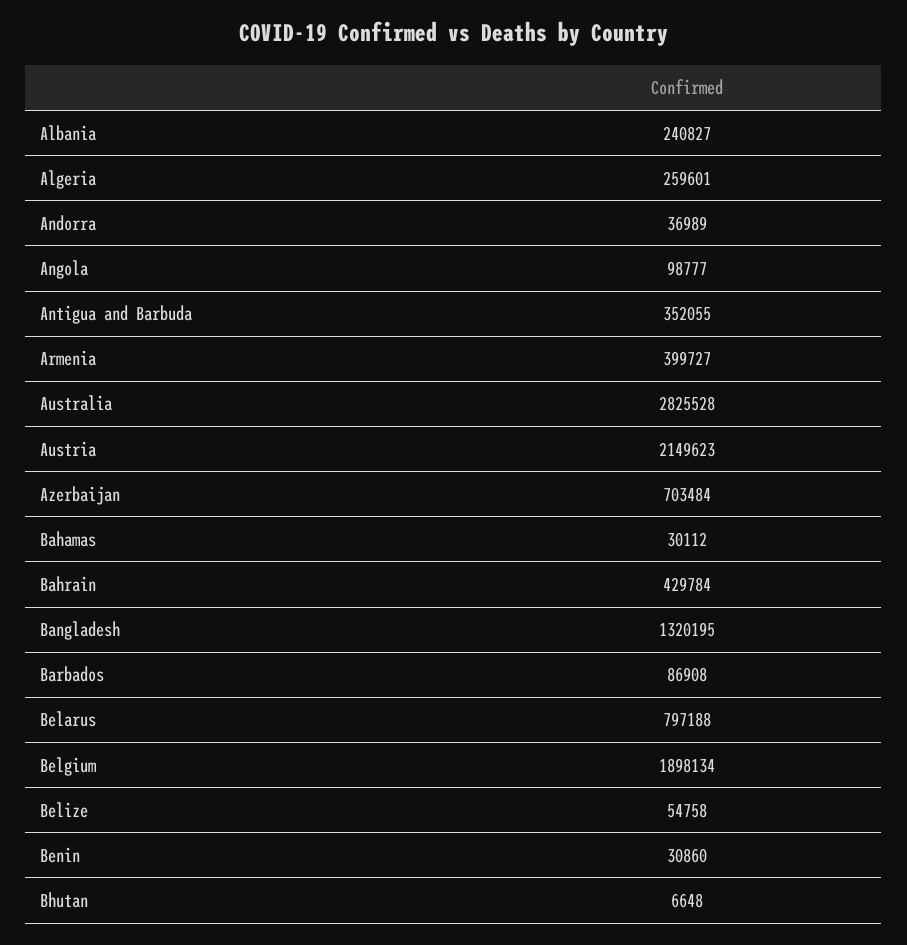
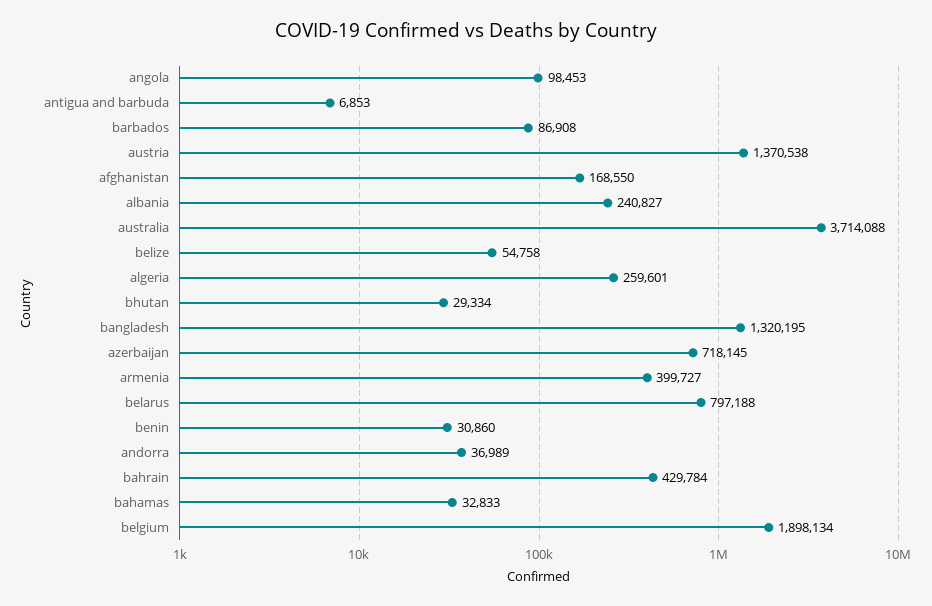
Angola: 98777 -> 98453
Antigua and Barbuda: 352055 -> 6853
Australia: 2825528 -> 3714088
Austria: 2149623 -> 1370538
Azerbaijan: 703484 -> 718145
Bahamas: 30112 -> 32833
Bhutan: 6648 -> 29334
afghanistan: none -> 168550

